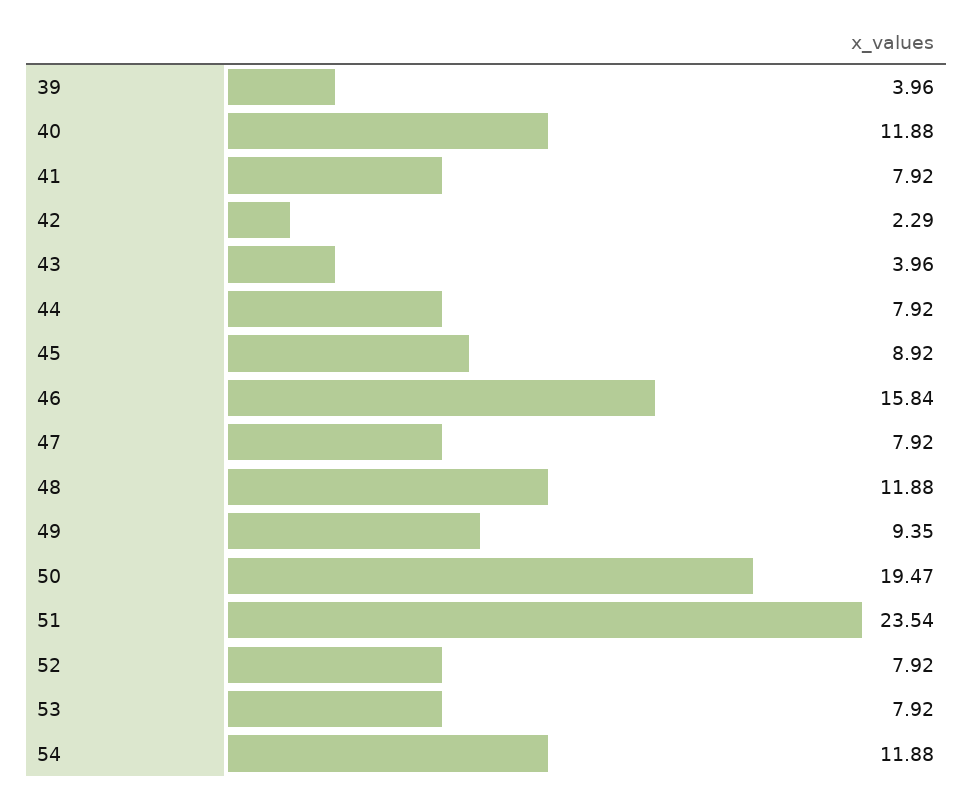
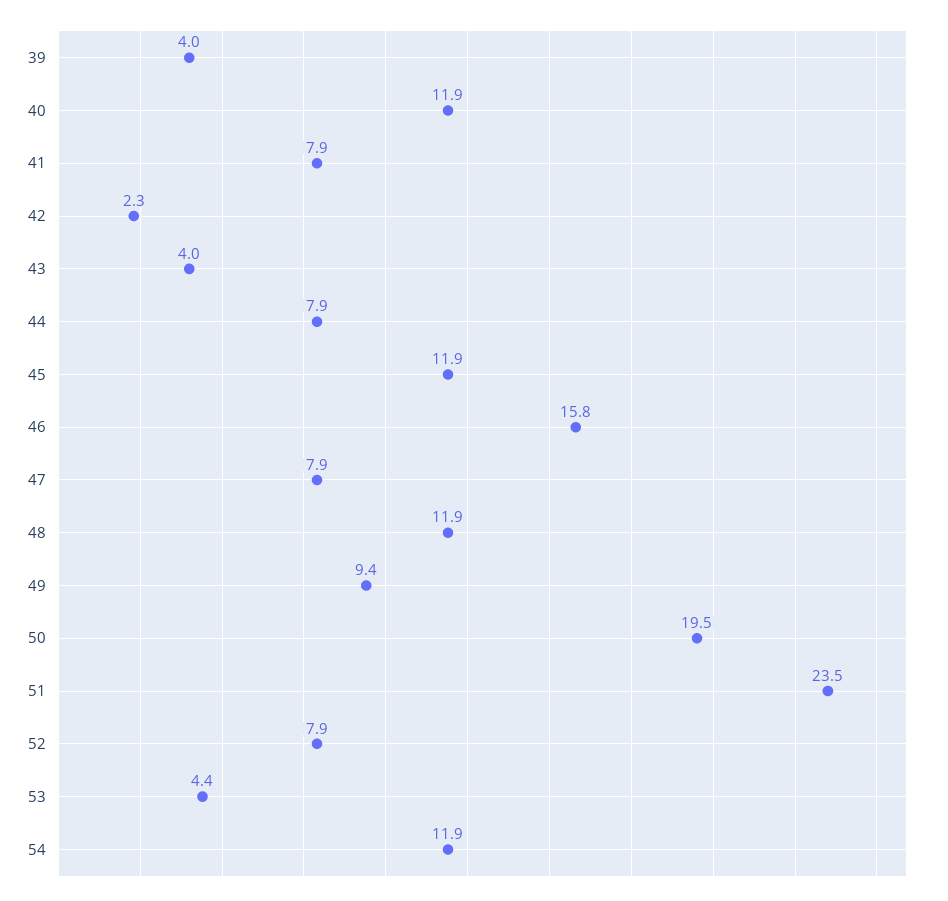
45: 8.92 -> 11.9
53: 7.92 -> 4.4

